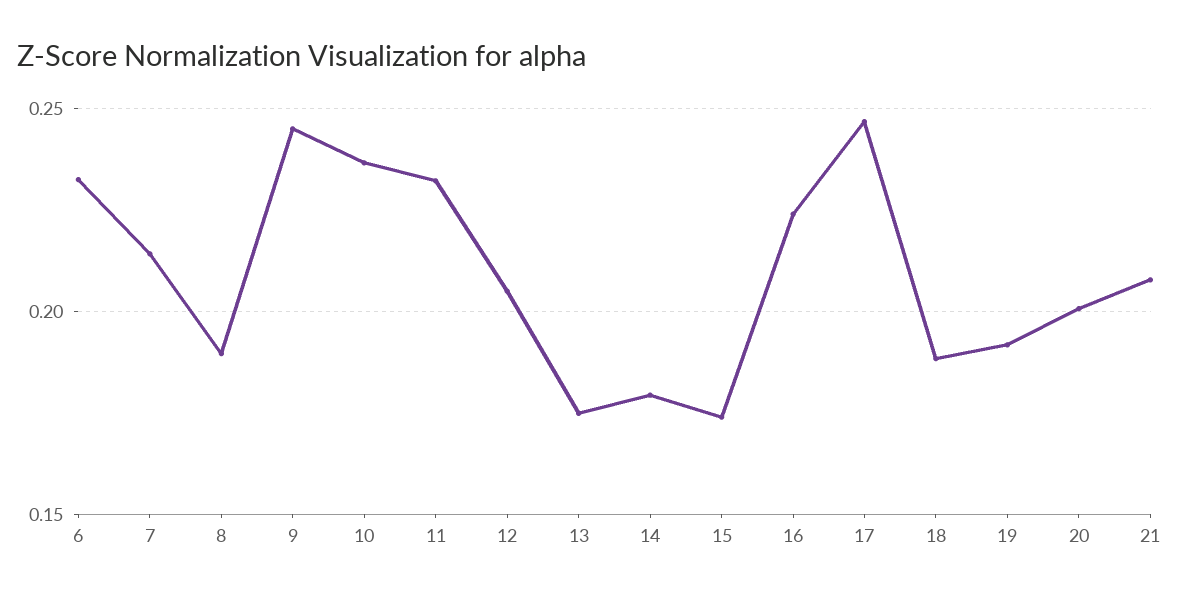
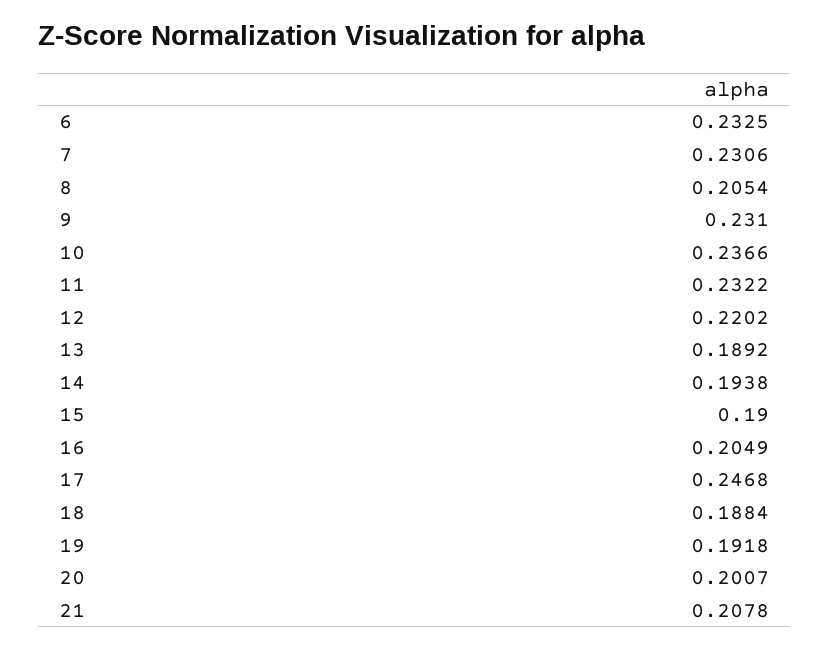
7: 0.215 -> 0.2306
8: 0.19 -> 0.2054
9: 0.245 -> 0.231
12: 0.205 -> 0.2202
13: 0.175 -> 0.1892
14: 0.18 -> 0.1938
15: 0.175 -> 0.19
16: 0.225 -> 0.2049

